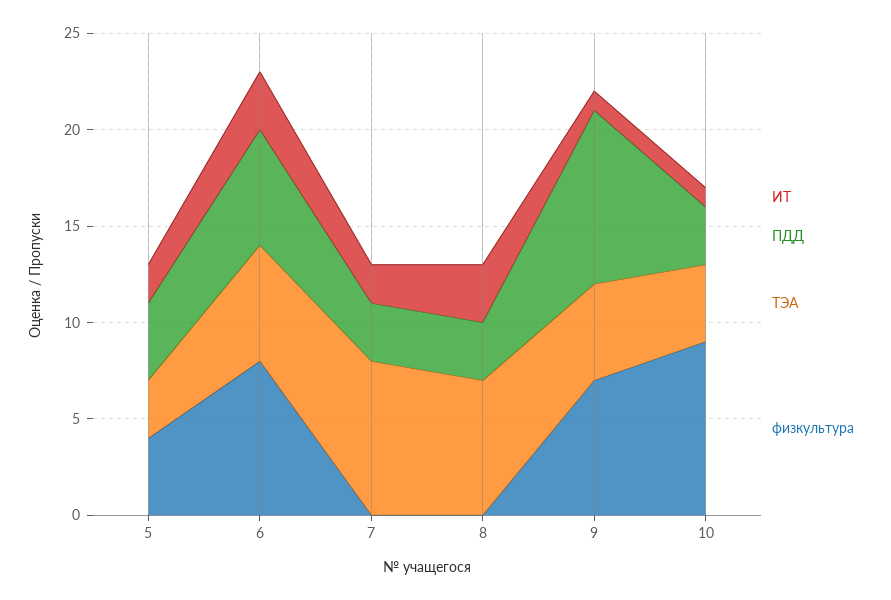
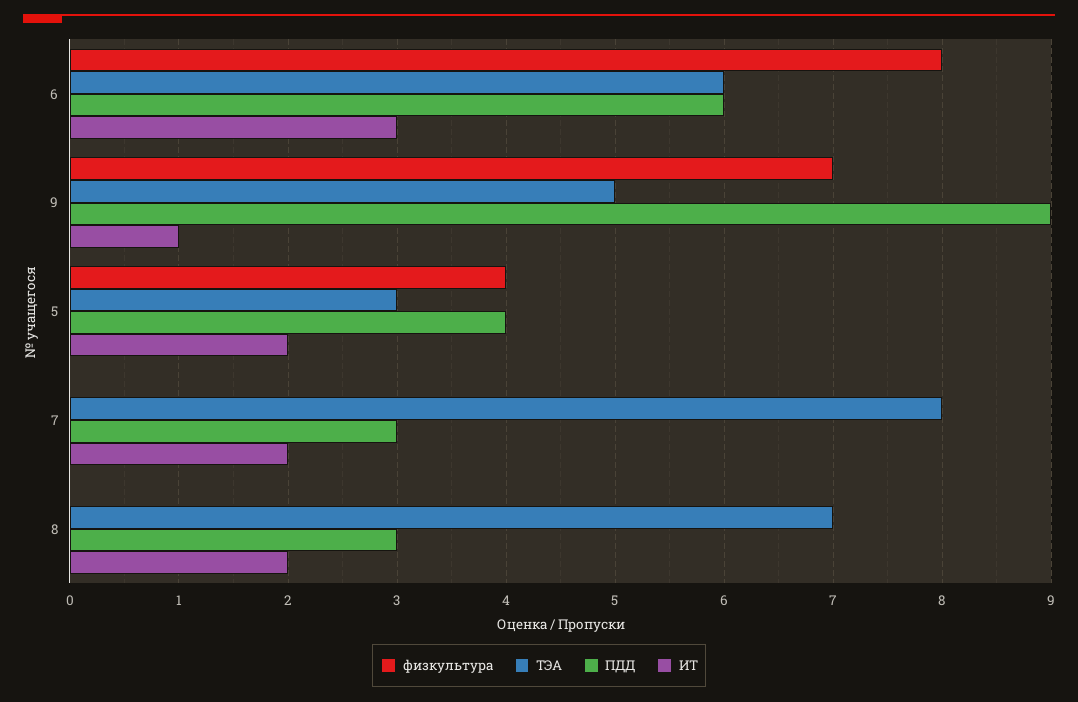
ИТ, 8: 3 -> 2
ИТ, 10: 1 -> none
ПДД, 10: 3 -> none
ТЭА, 10: 4 -> none
физкультура, 10: 9 -> none

